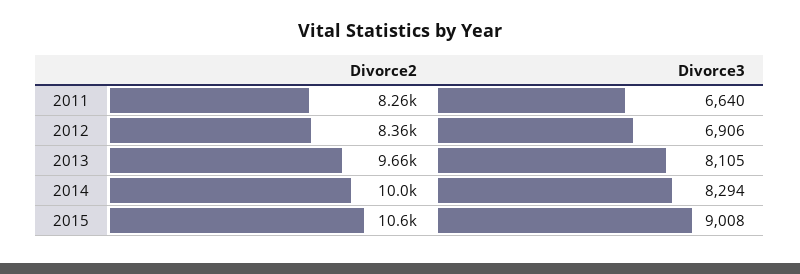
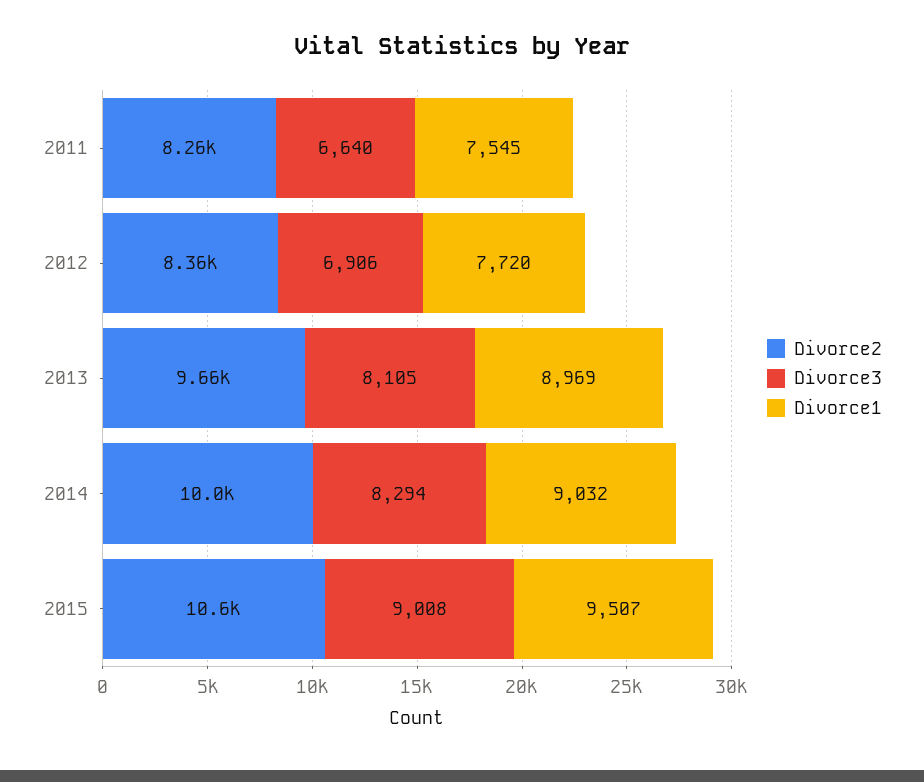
Divorce1, 2011: none -> 7545
Divorce1, 2012: none -> 7720
Divorce1, 2013: none -> 8969
Divorce1, 2014: none -> 9032
Divorce1, 2015: none -> 9507

